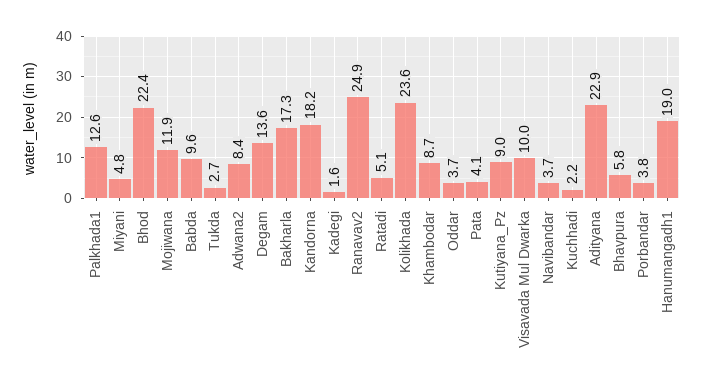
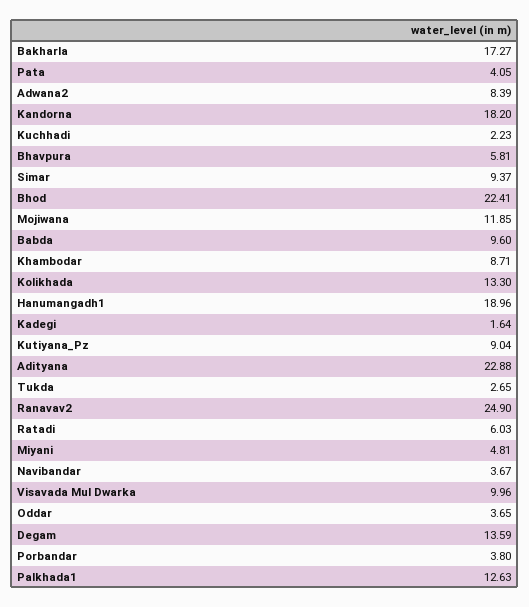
Ratadi: 5.1 -> 6.03
Kolikhada: 23.6 -> 13.3
Simar: none -> 9.37

